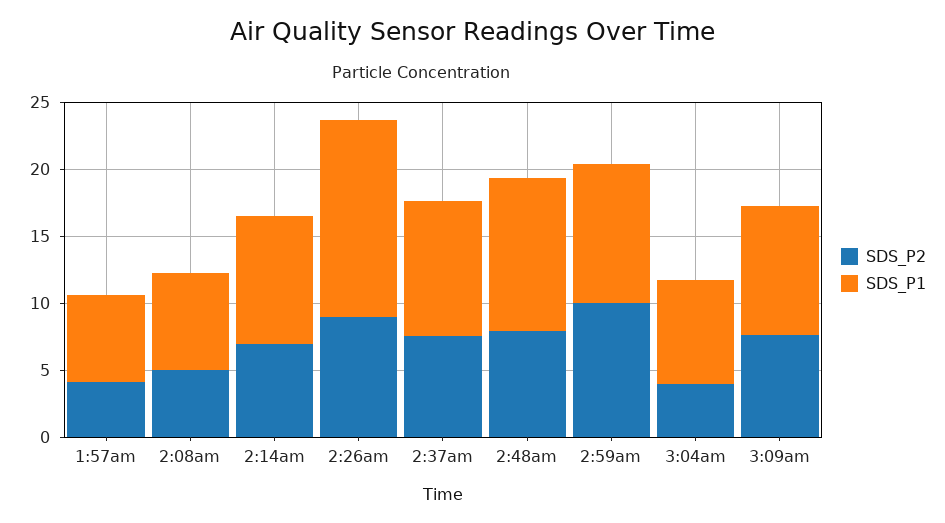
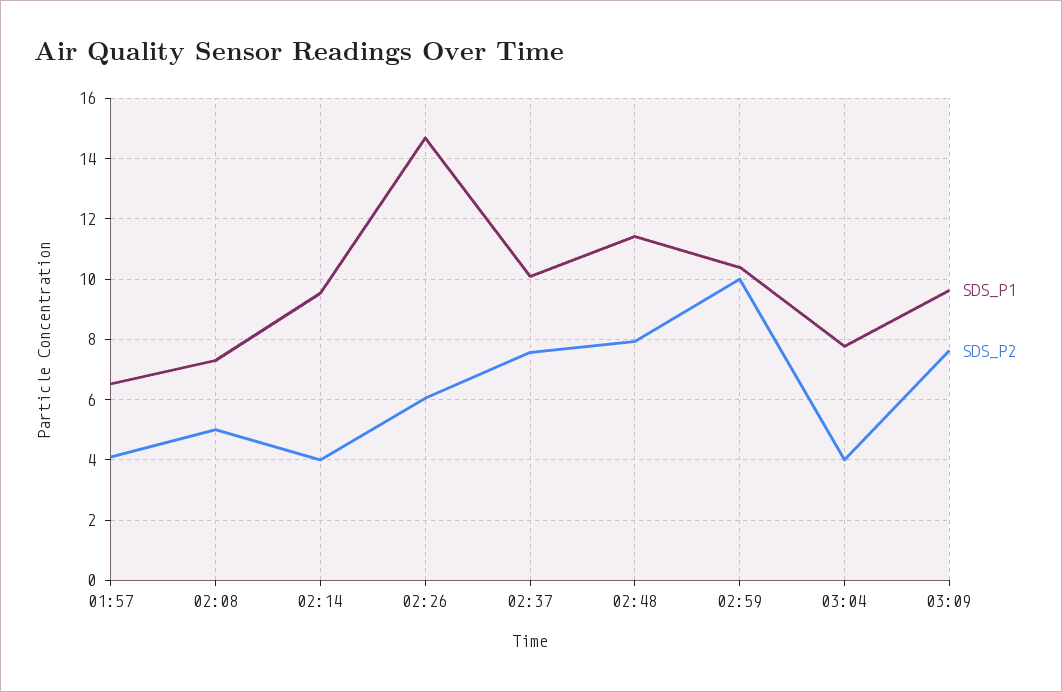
SDS_P2, 2:14am: 7 -> 4
SDS_P2, 2:26am: 9 -> 6

